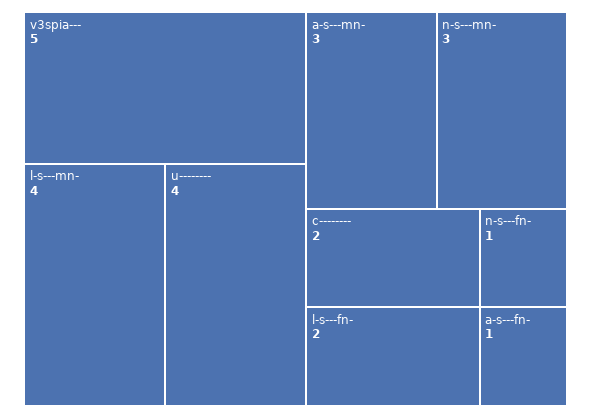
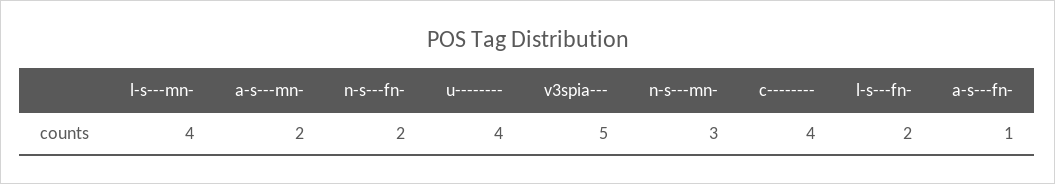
a-s---mn-: 3 -> 2
c--------: 2 -> 4
n-s---fn-: 1 -> 2

